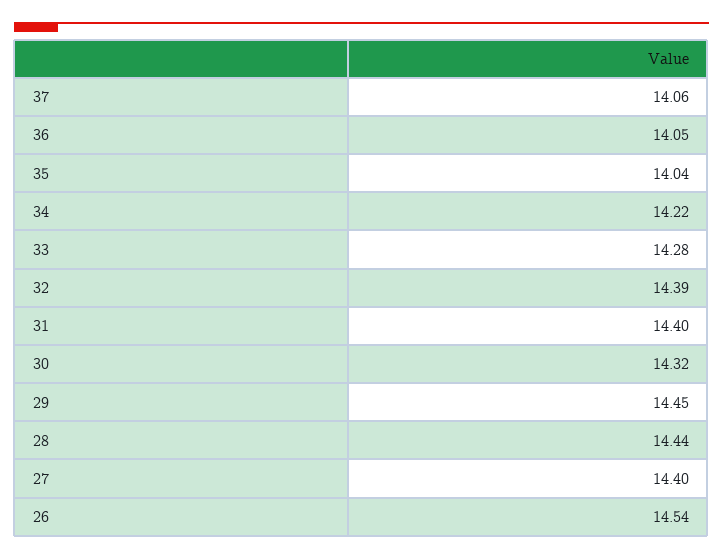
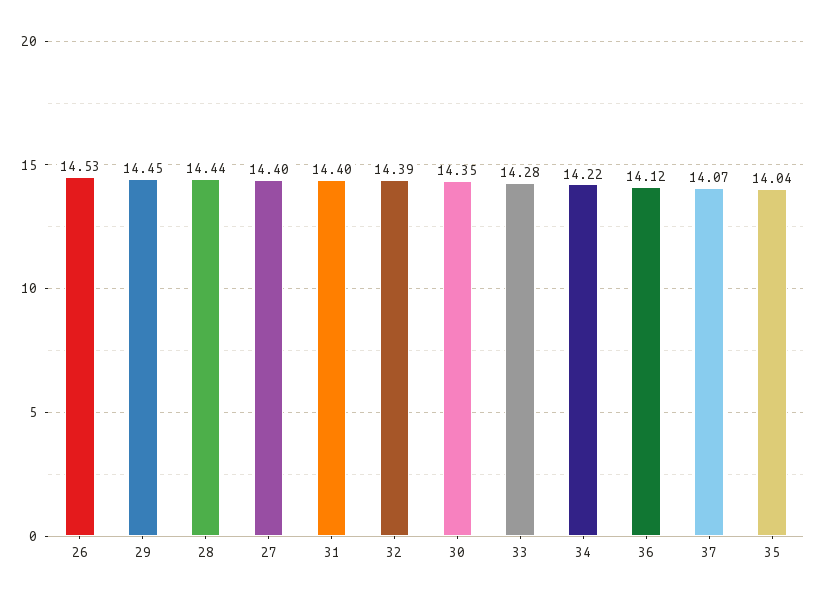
37: 14.06 -> 14.07
36: 14.05 -> 14.12
30: 14.32 -> 14.35
26: 14.54 -> 14.53

